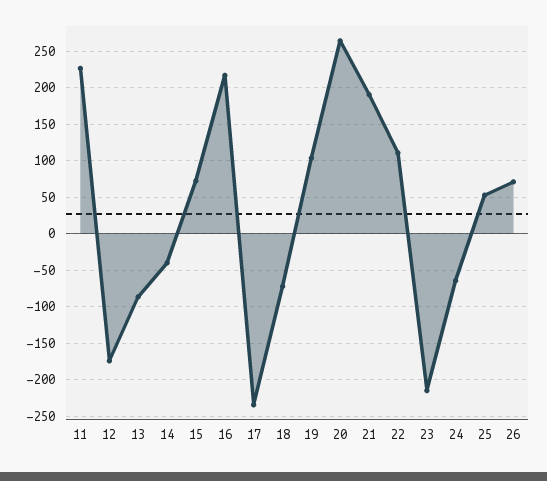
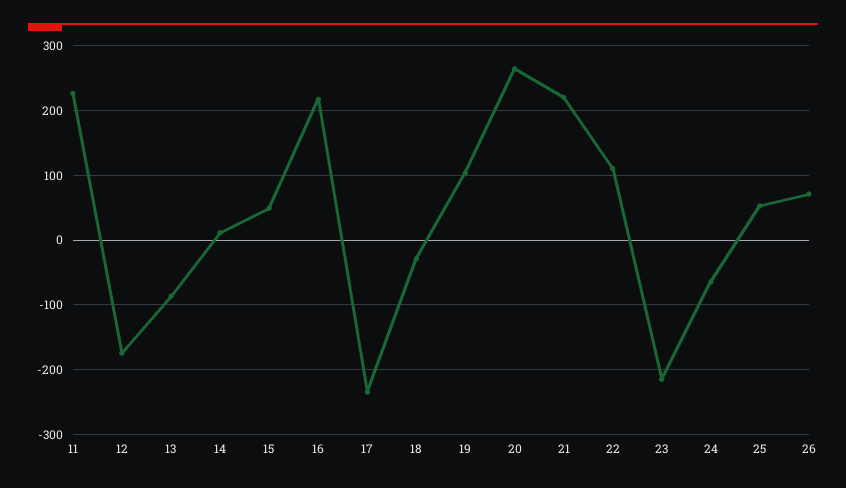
14: -40 -> 10
15: 70 -> 50
18: -70 -> -30
21: 190 -> 220

